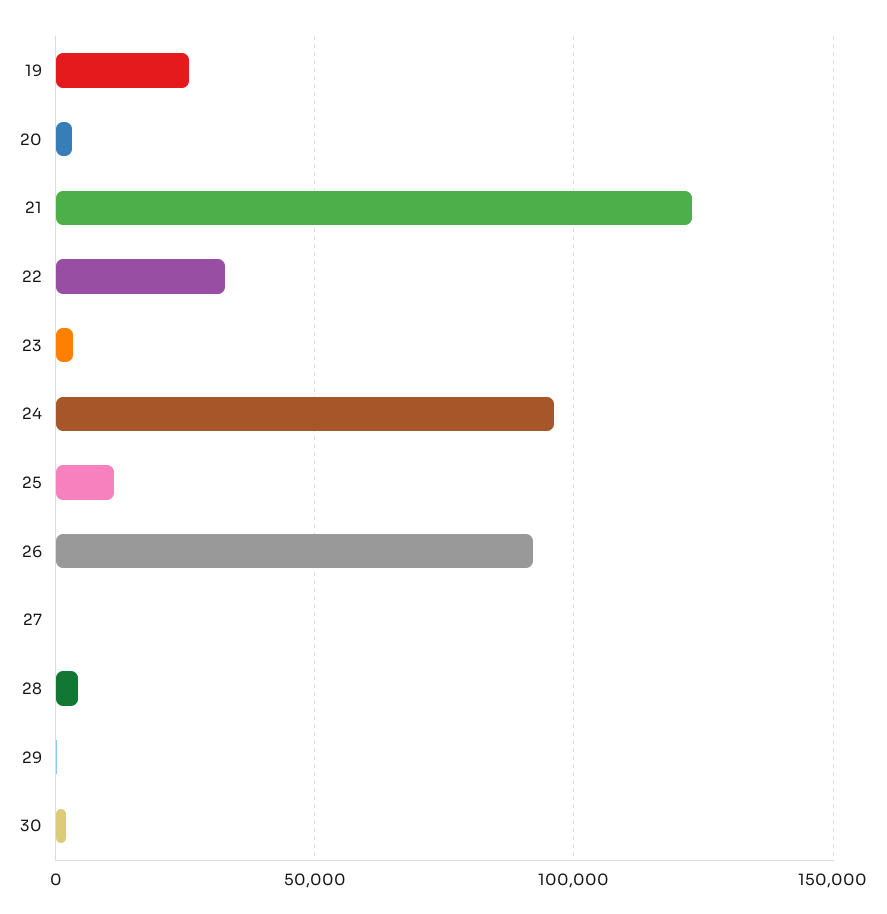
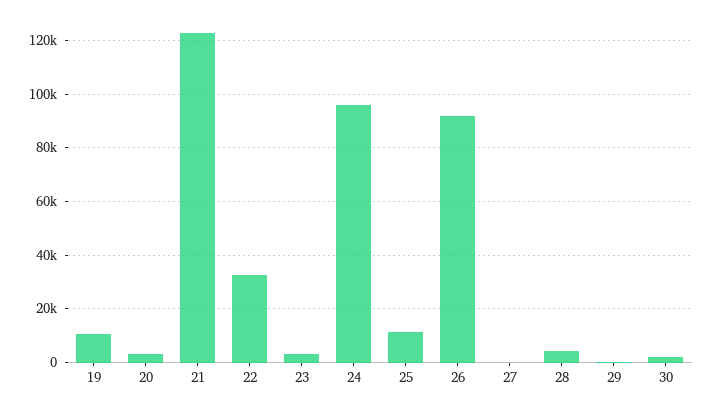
19: 25000 -> 10000

